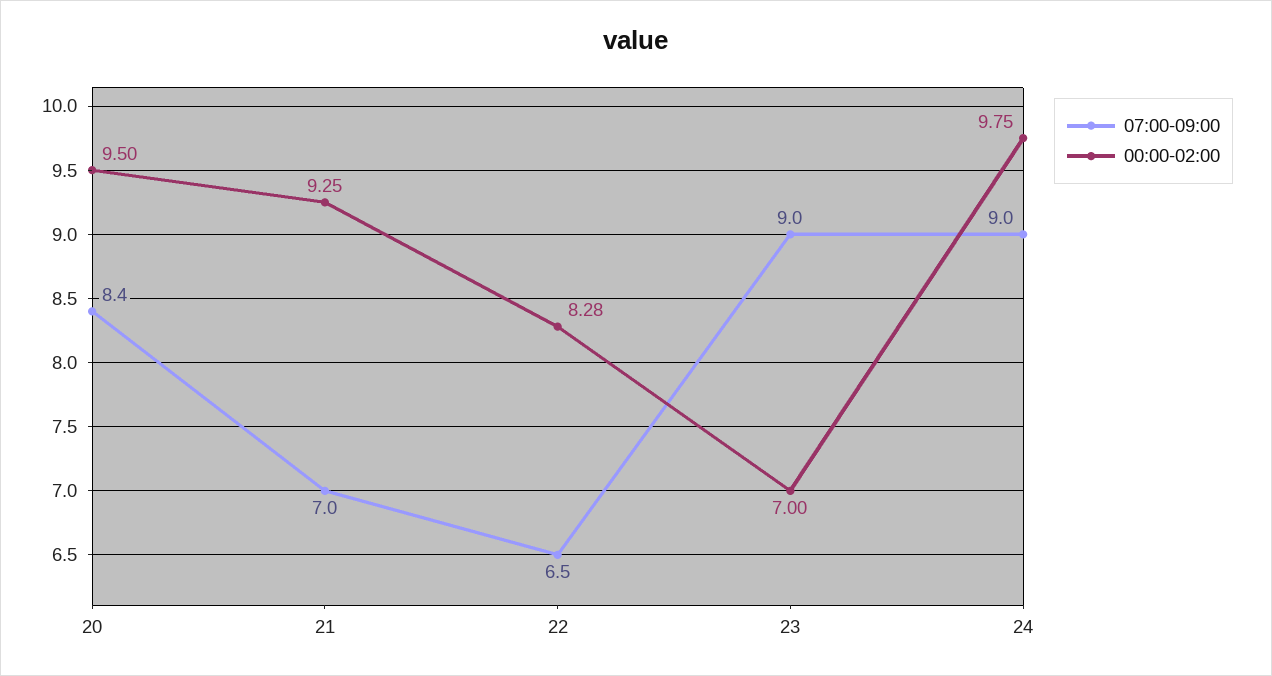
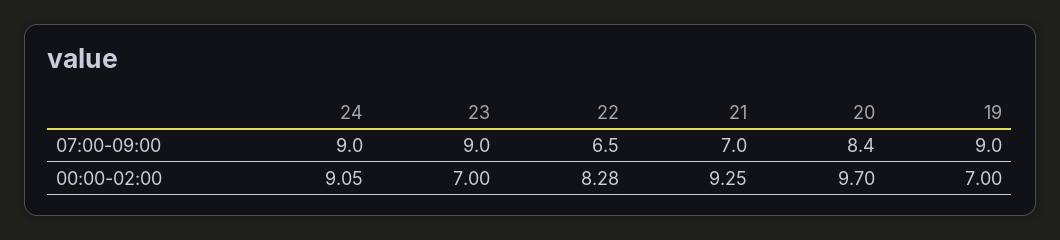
00:00-02:00, 20: 9.5 -> 9.7
00:00-02:00, 24: 9.75 -> 9.05
07:00-09:00, 19: none -> 9
00:00-02:00, 19: none -> 7

